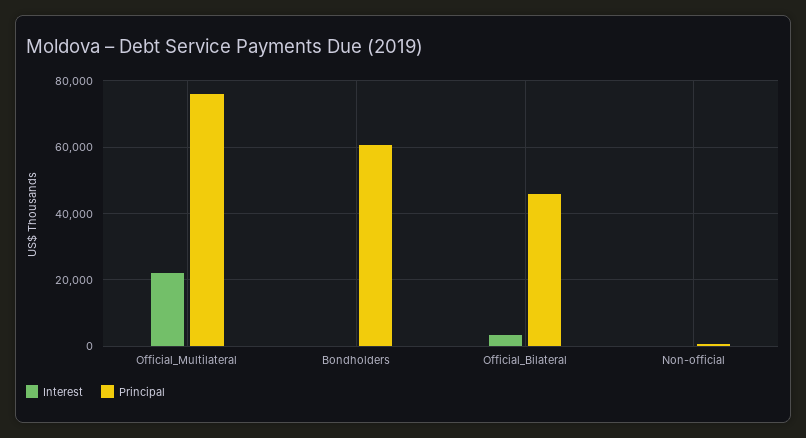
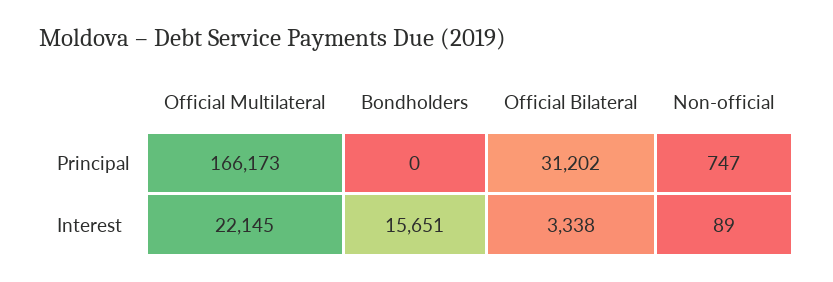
Principal, Official_Multilateral: 76000 -> 166173
Interest, Bondholders: 0 -> 15651
Principal, Bondholders: 60000 -> 0
Principal, Official_Bilateral: 46000 -> 31202

